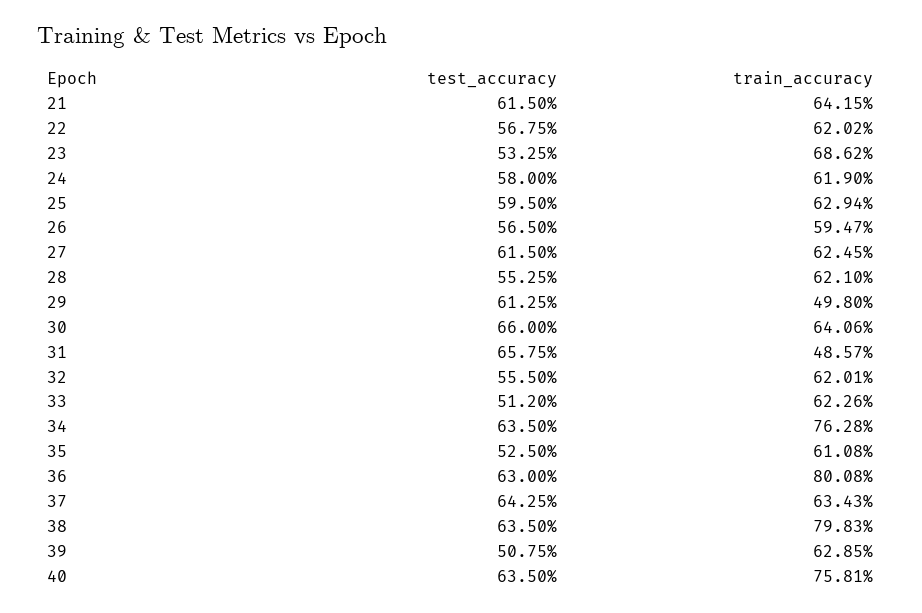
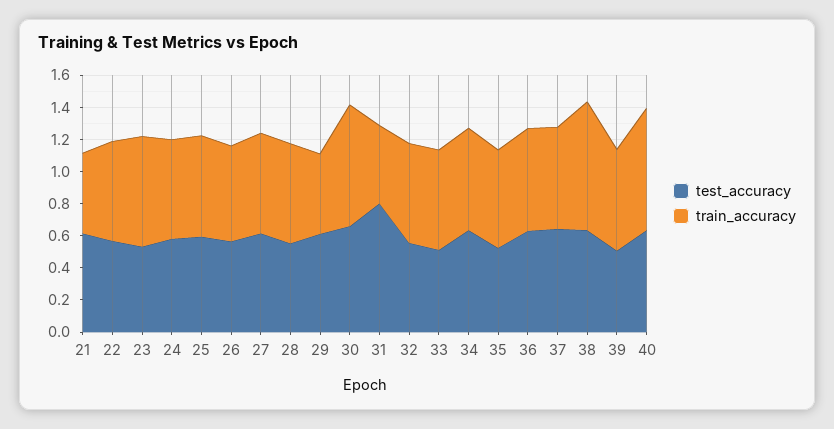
train_accuracy, 21: 0.6415 -> 0.5
train_accuracy, 30: 0.6406 -> 0.75
test_accuracy, 31: 0.6575 -> 0.8
train_accuracy, 34: 0.7628 -> 0.65
train_accuracy, 36: 0.8008 -> 0.65

